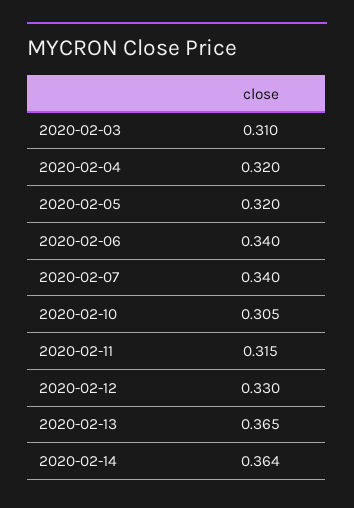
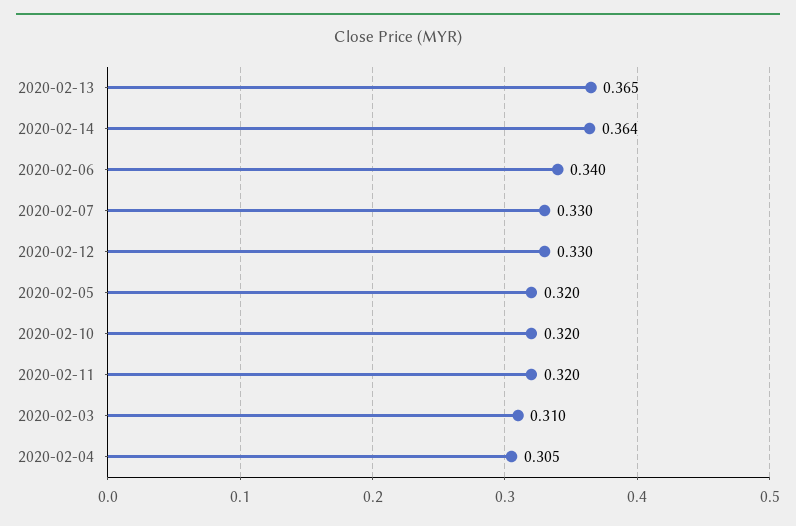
2020-02-04: 0.32 -> 0.305
2020-02-07: 0.34 -> 0.33
2020-02-10: 0.305 -> 0.32
2020-02-11: 0.315 -> 0.32

